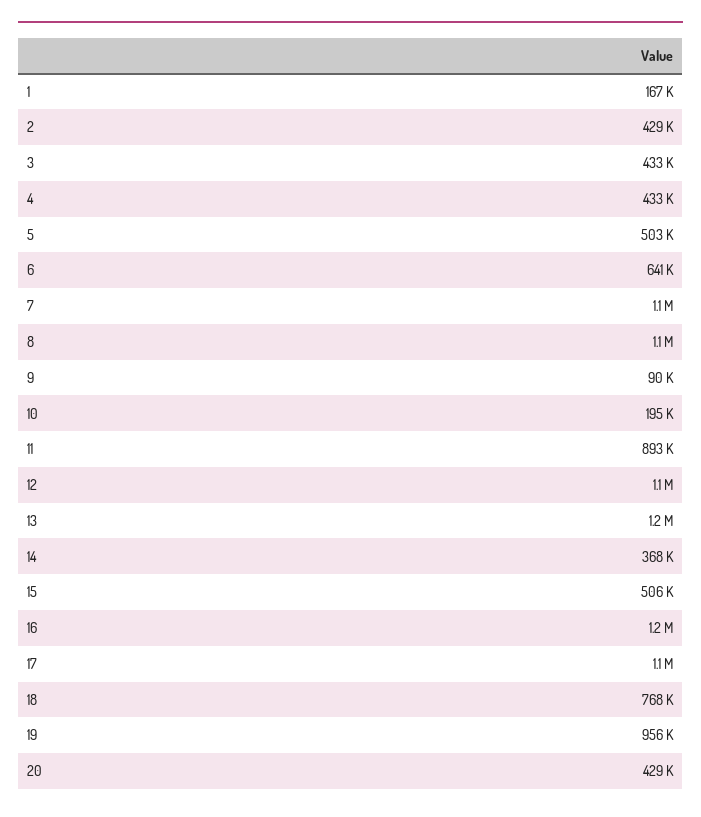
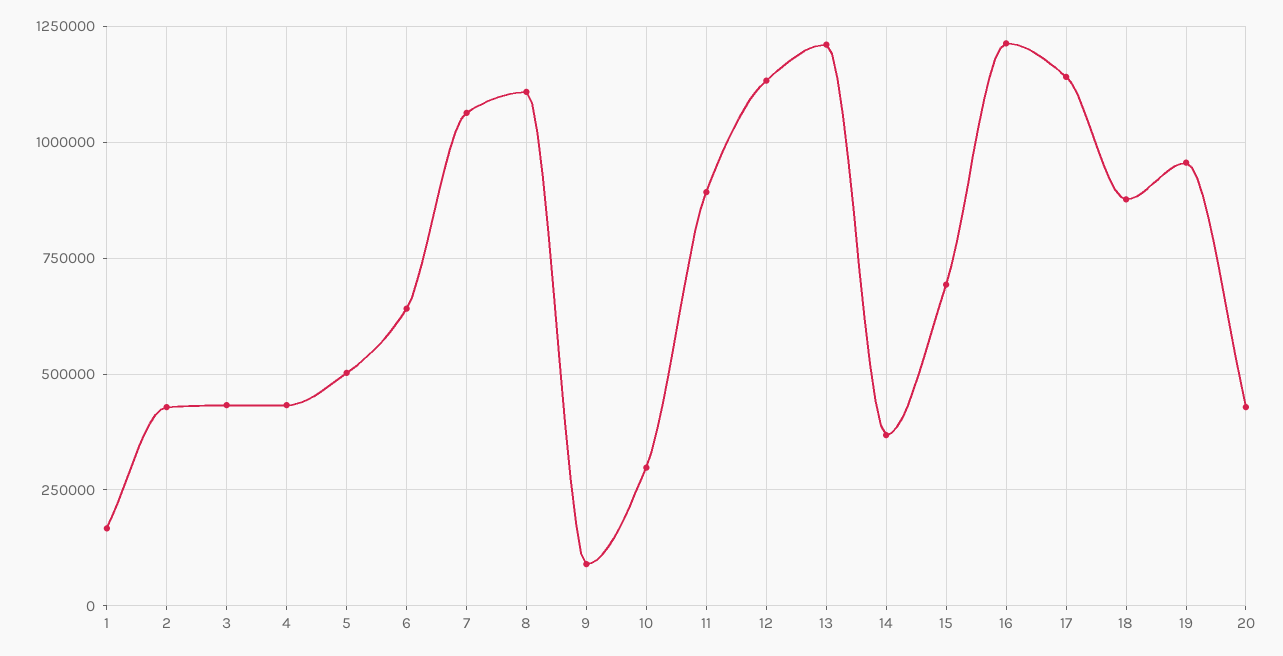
10: 195000 -> 300000
15: 506000 -> 700000
18: 768000 -> 875000

